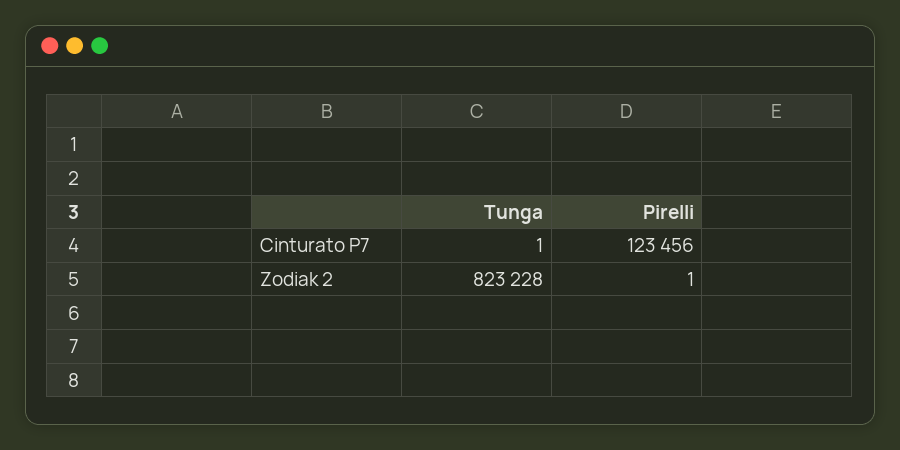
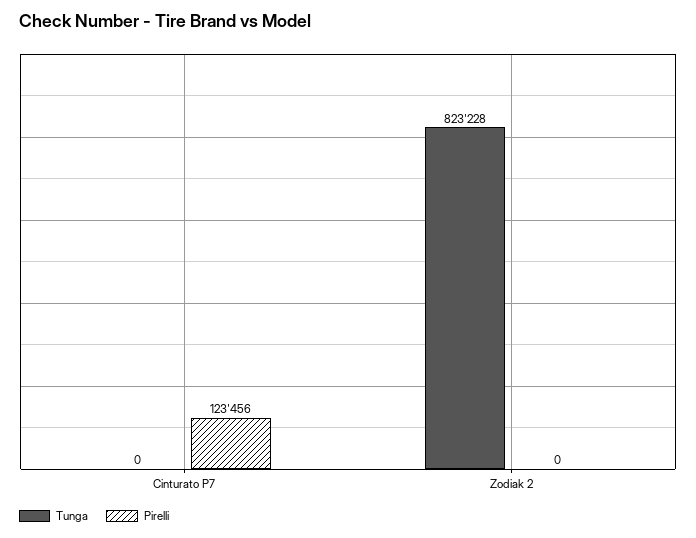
Tunga, Cinturato P7: 1 -> 0
Pirelli, Zodiak 2: 1 -> 0

